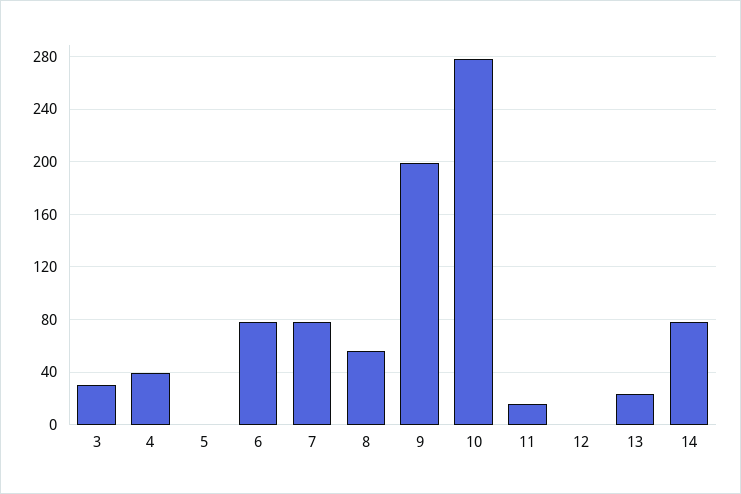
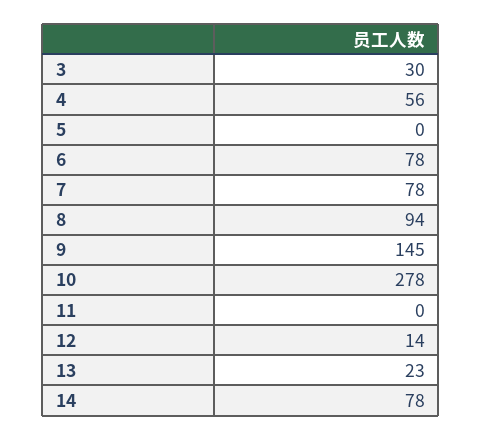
4: 40 -> 56
8: 55 -> 94
9: 200 -> 145
11: 15 -> 0
12: 0 -> 14

